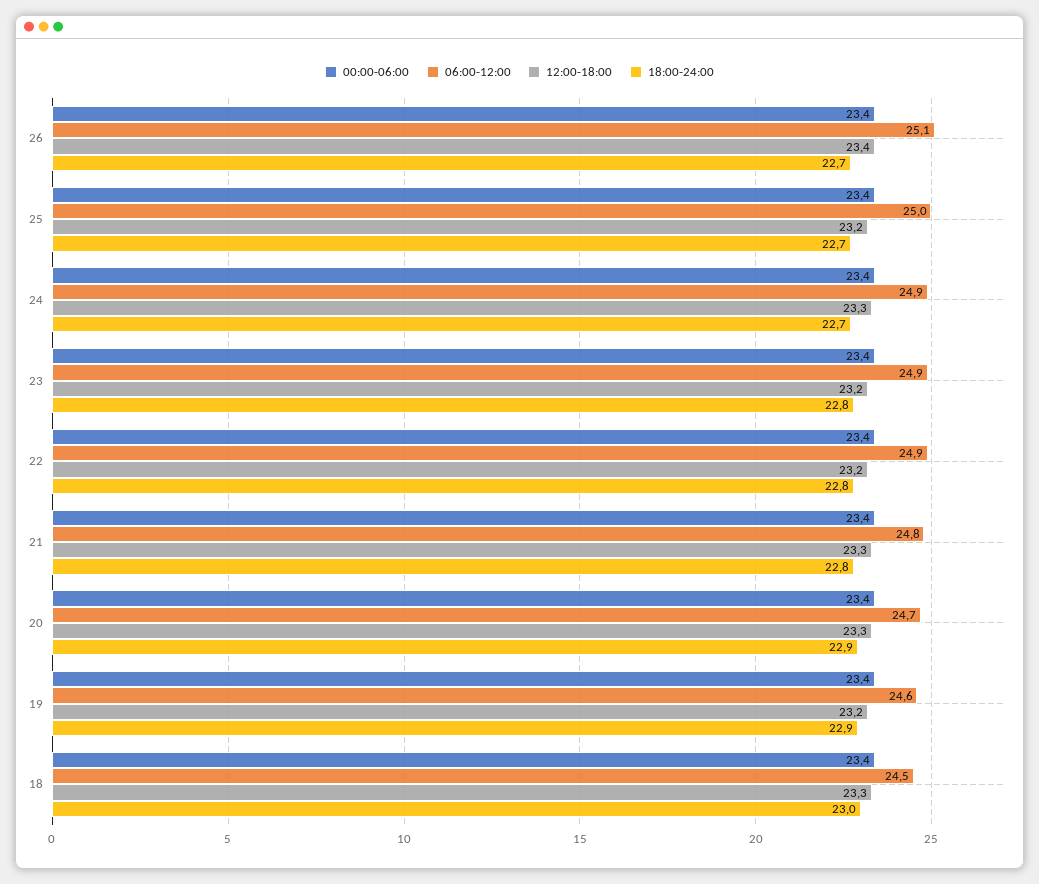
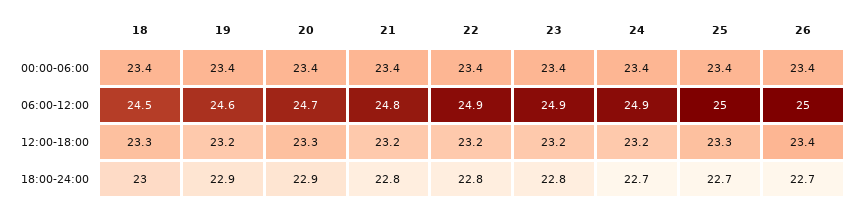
06:00-12:00, 26: 25.1 -> 25
12:00-18:00, 25: 23.2 -> 23.3
12:00-18:00, 24: 23.3 -> 23.2
12:00-18:00, 21: 23.3 -> 23.2

